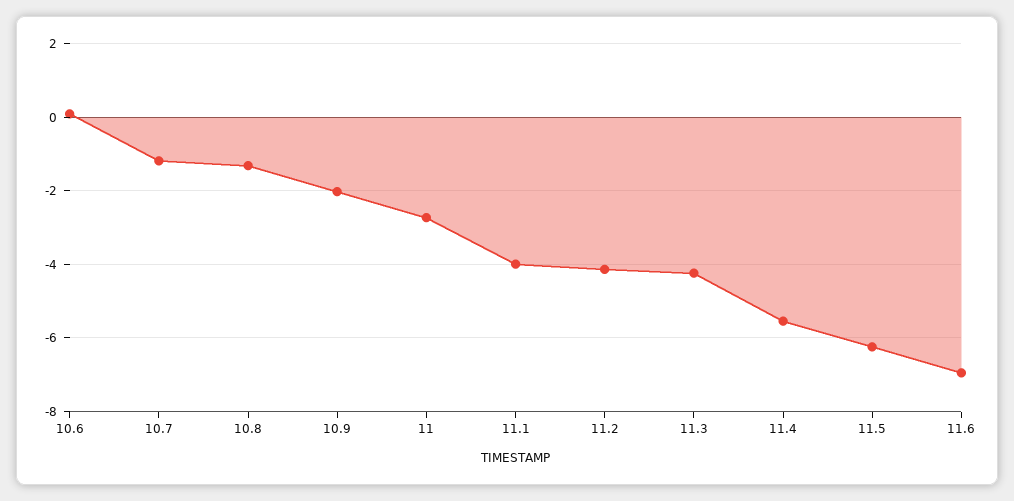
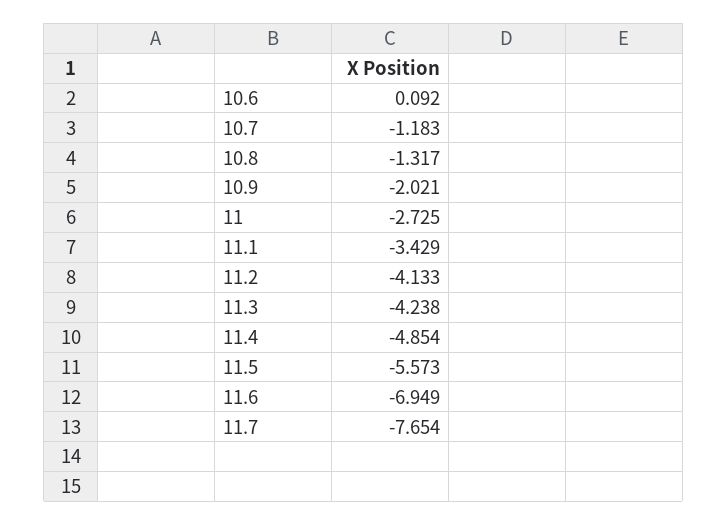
11.1: -4 -> -3.429
11.4: -5.6 -> -4.854
11.5: -6.2 -> -5.573
11.7: none -> -7.654

